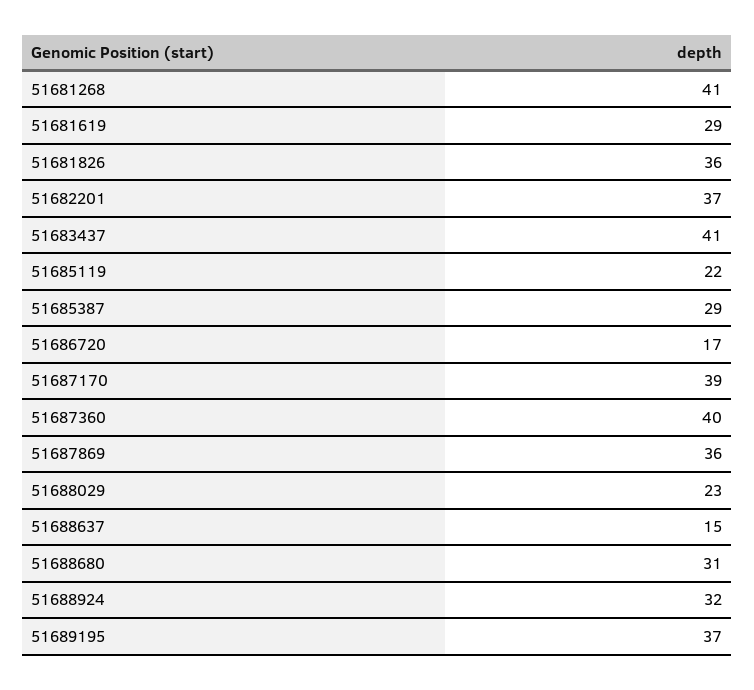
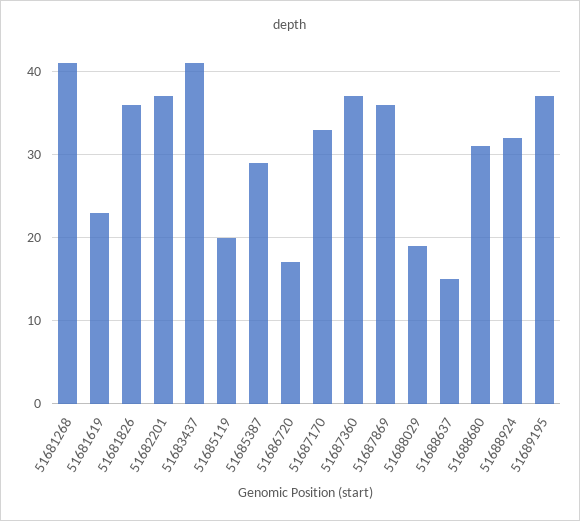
51681619: 29 -> 23
51685119: 22 -> 20
51687170: 39 -> 33
51687360: 40 -> 37
51688029: 23 -> 19

